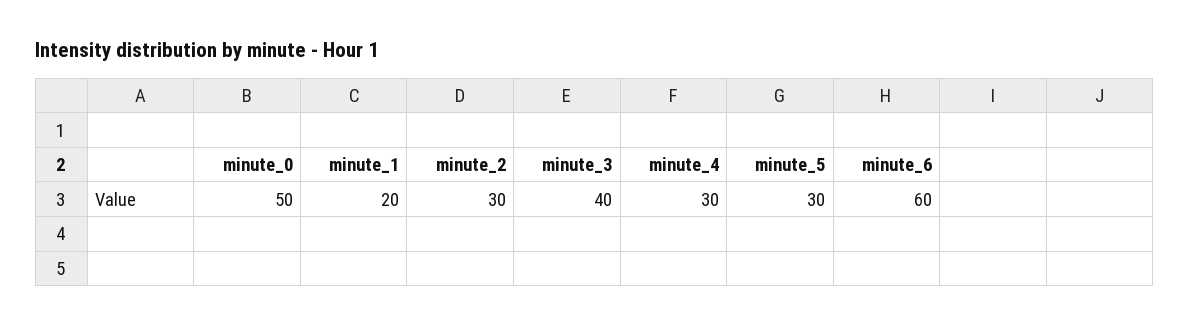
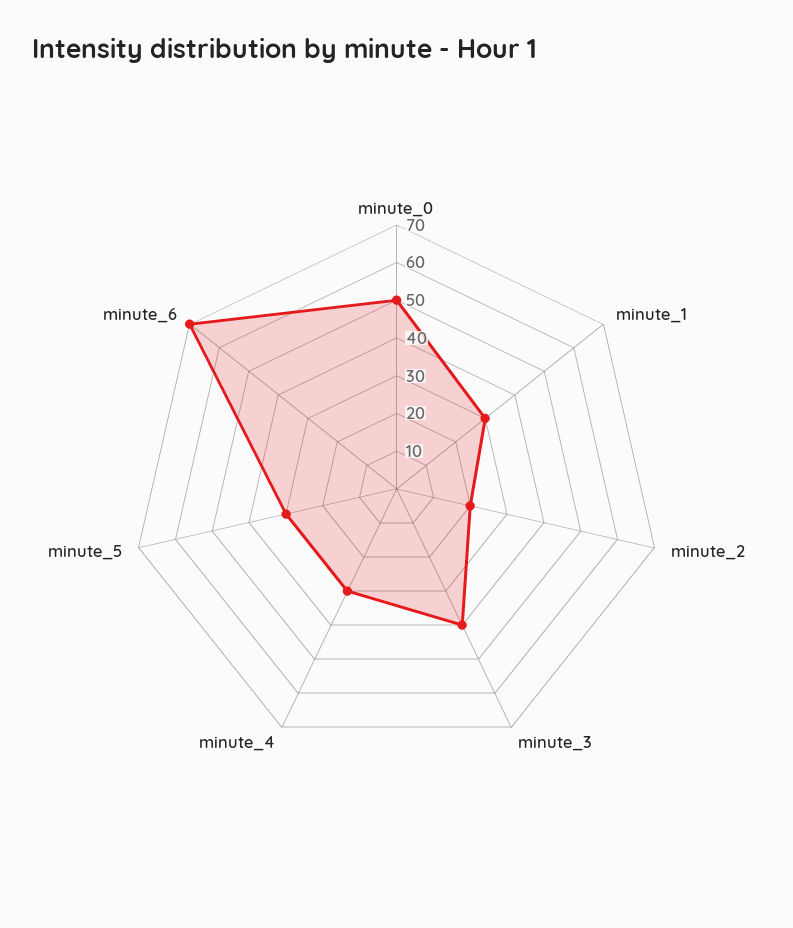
minute_1: 20 -> 30
minute_2: 30 -> 20
minute_6: 60 -> 70

